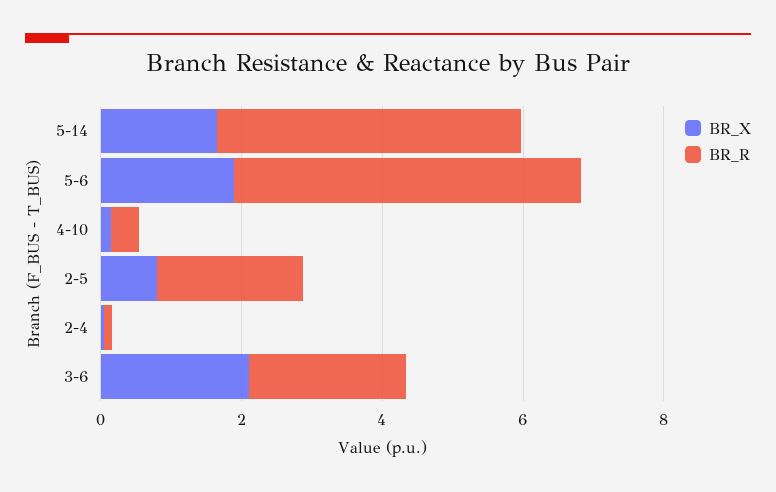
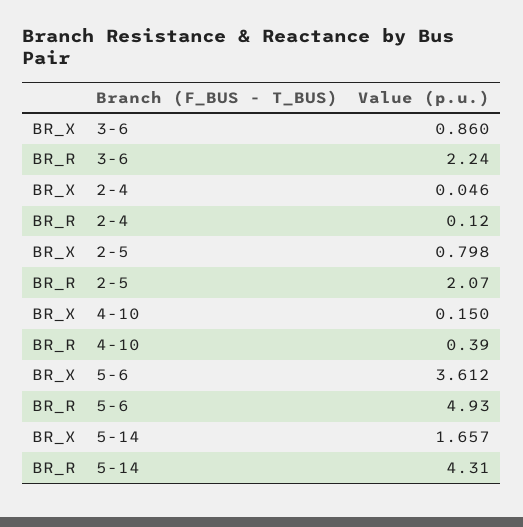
BR_X, 5-6: 2 -> 3.612
BR_X, 3-6: 2 -> 0.86

